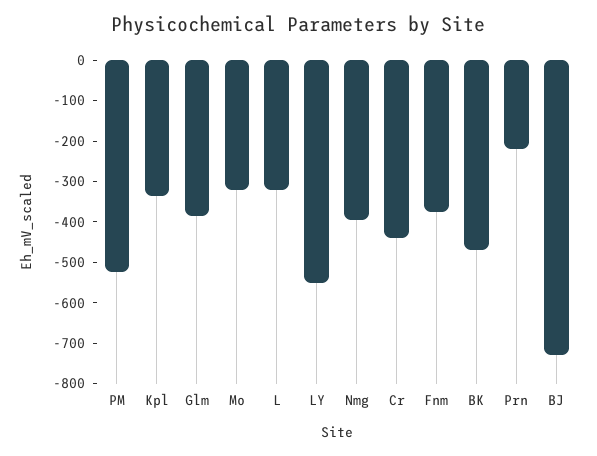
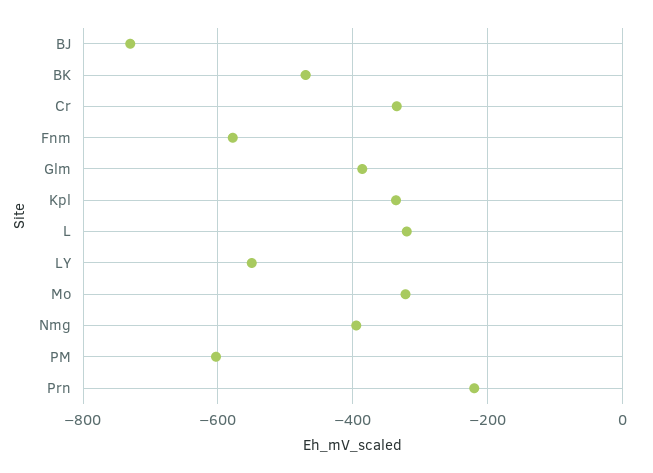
PM: -520 -> -600
Cr: -440 -> -340
Fnm: -380 -> -580

